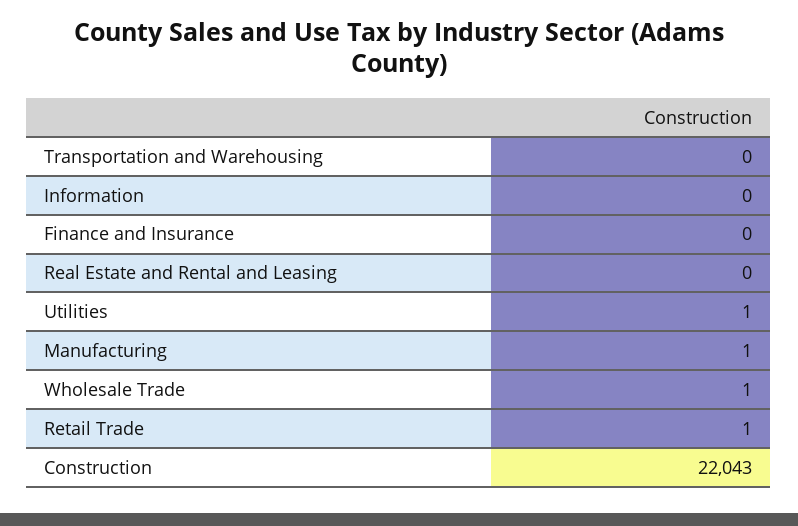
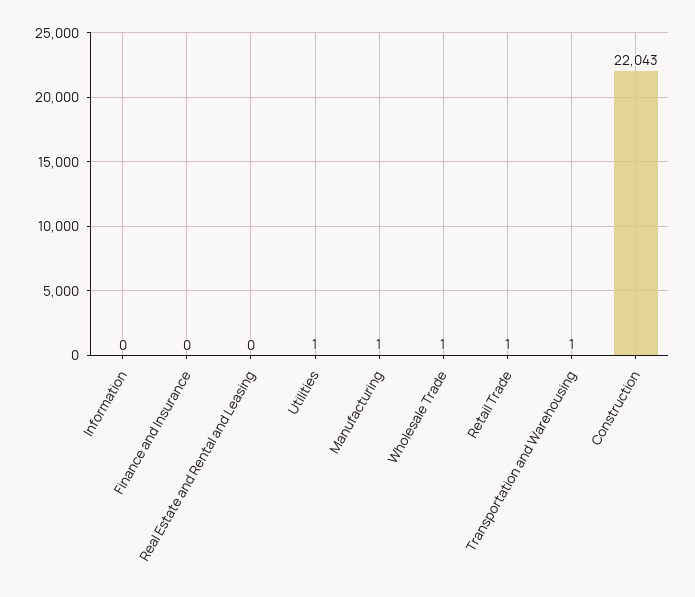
Transportation and Warehousing: 0 -> 1

